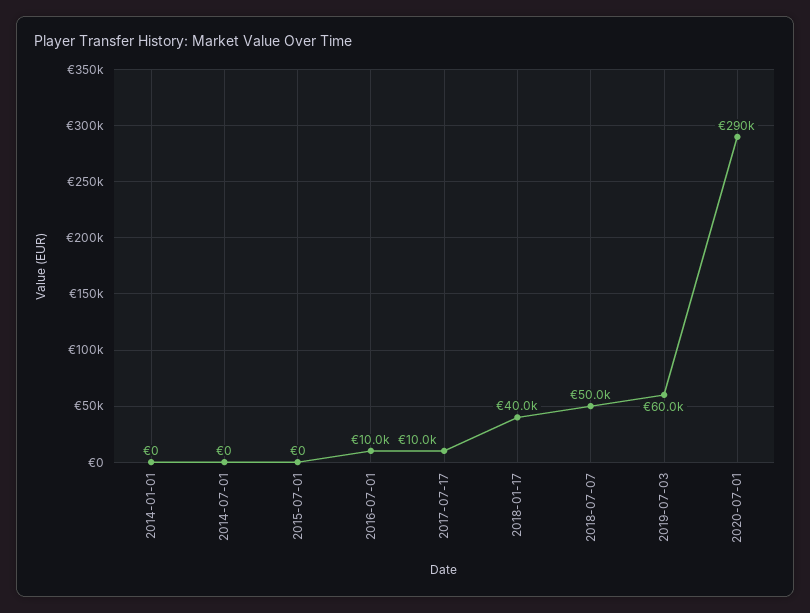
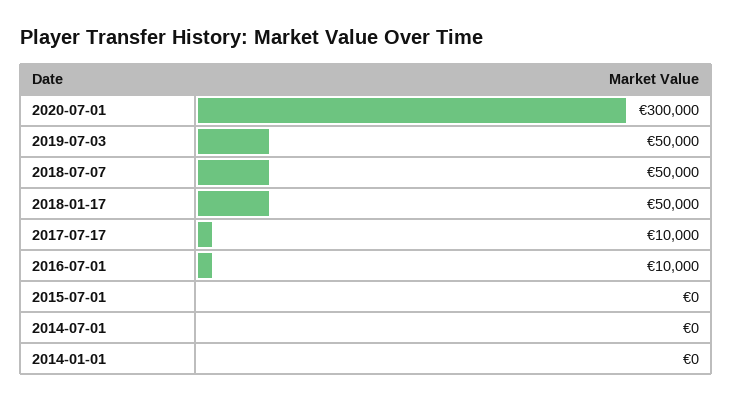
2018-01-17: 40000 -> 50000
2019-07-03: 60000 -> 50000
2020-07-01: 290000 -> 300000

